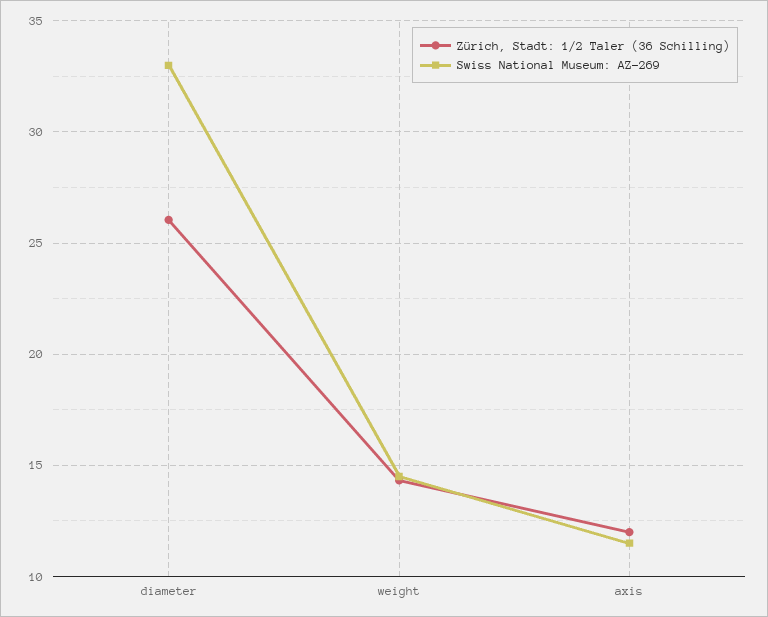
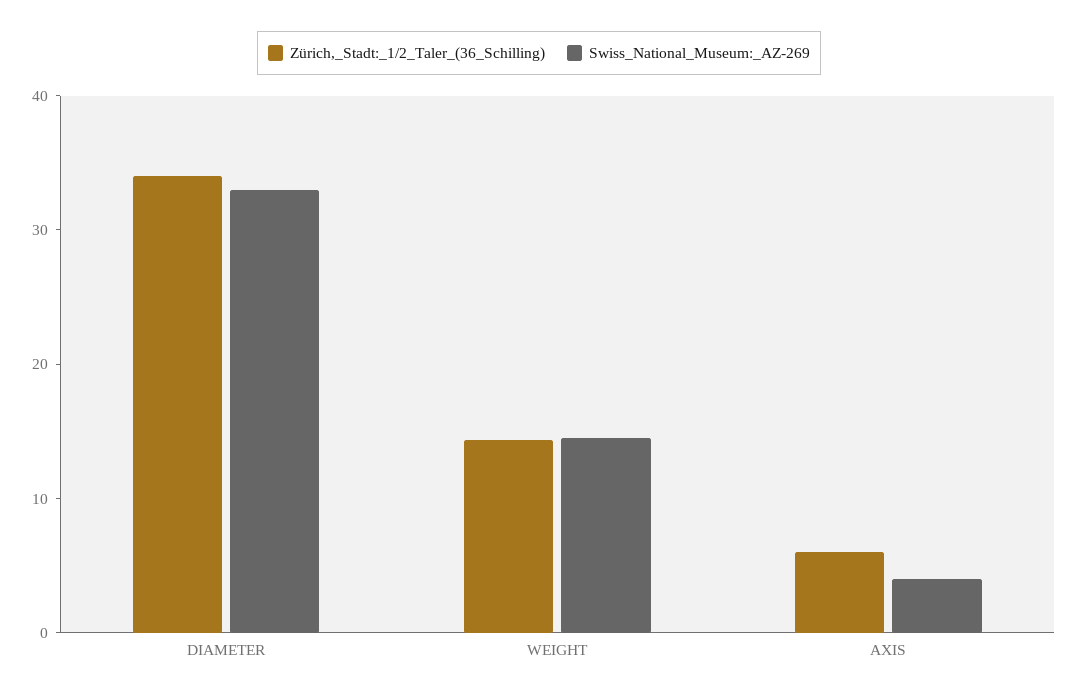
Zürich, Stadt: 1/2 Taler (36 Schilling), diameter: 26 -> 34
Zürich, Stadt: 1/2 Taler (36 Schilling), axis: 12 -> 6
Swiss National Museum: AZ-269, axis: 11.5 -> 4

